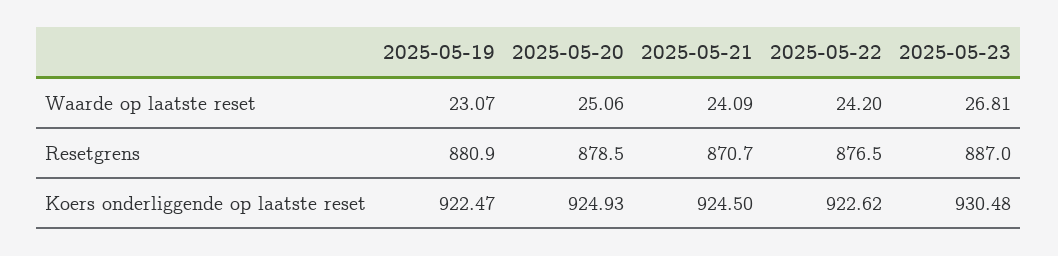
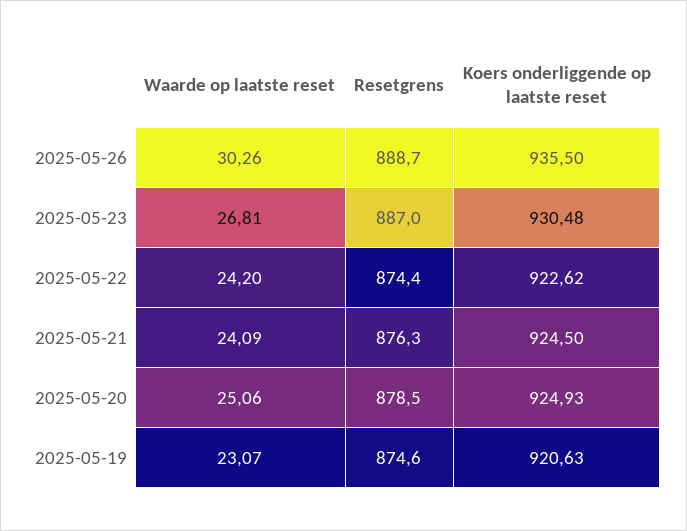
2025-05-19, Resetgrens: 880.9 -> 874.6
2025-05-21, Resetgrens: 870.7 -> 876.3
2025-05-22, Resetgrens: 876.5 -> 874.4
2025-05-19, Koers onderliggende op laatste reset: 922.47 -> 920.63
2025-05-26, Waarde op laatste reset: none -> 30.26
2025-05-26, Resetgrens: none -> 888.7
2025-05-26, Koers onderliggende op laatste reset: none -> 935.5

